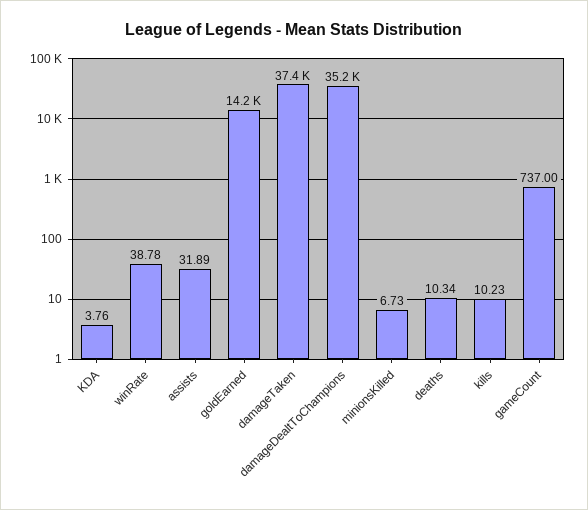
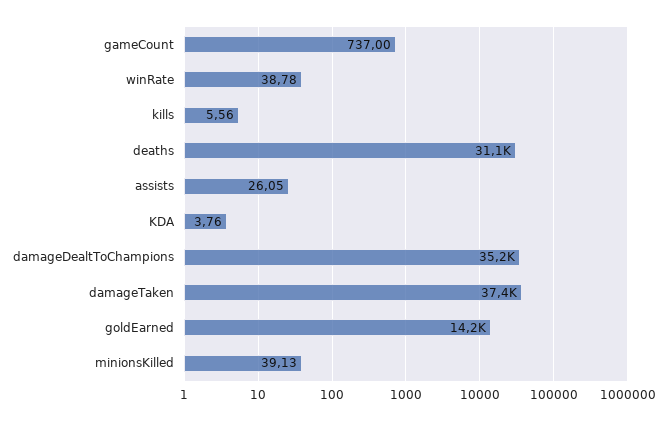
assists: 31.89 -> 26.05
minionsKilled: 6.73 -> 39.13
deaths: 10.34 -> 31100
kills: 10.23 -> 5.56

